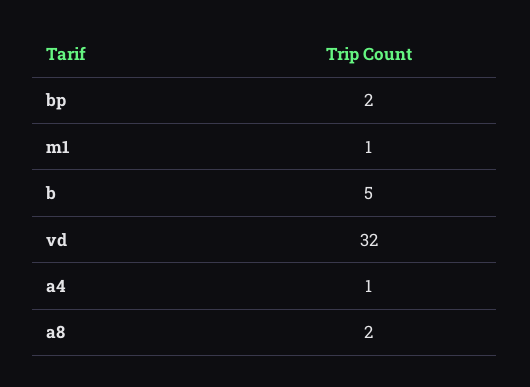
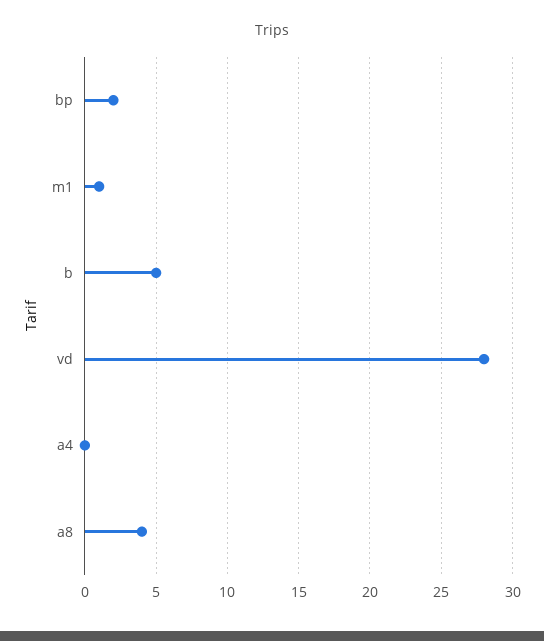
vd: 32 -> 28
a4: 1 -> 0
a8: 2 -> 4

